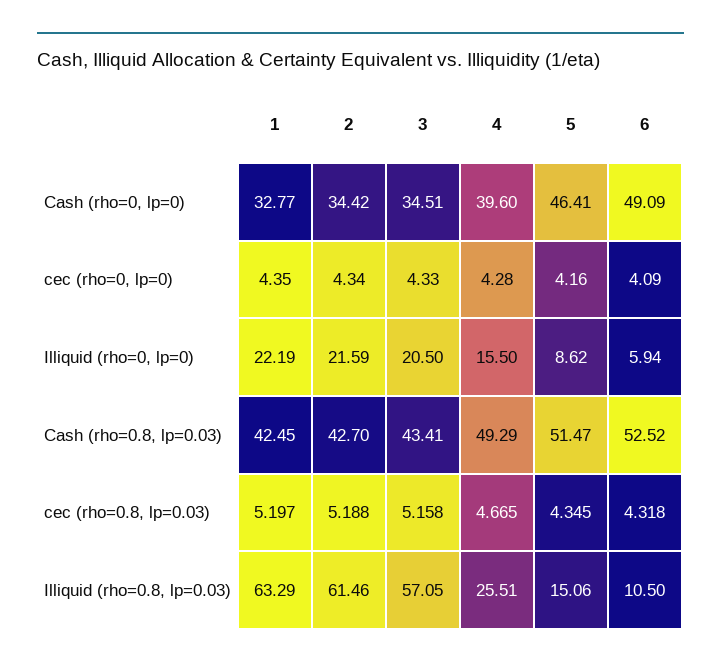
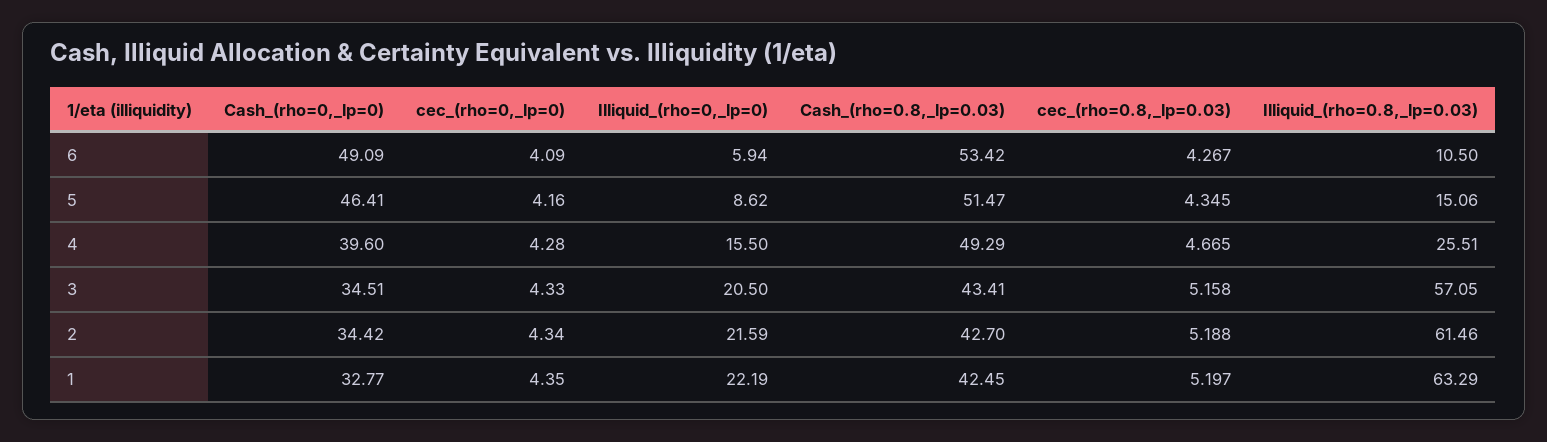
6, Cash (rho=0.8, lp=0.03): 52.52 -> 53.42
6, cec (rho=0.8, lp=0.03): 4.318 -> 4.267

